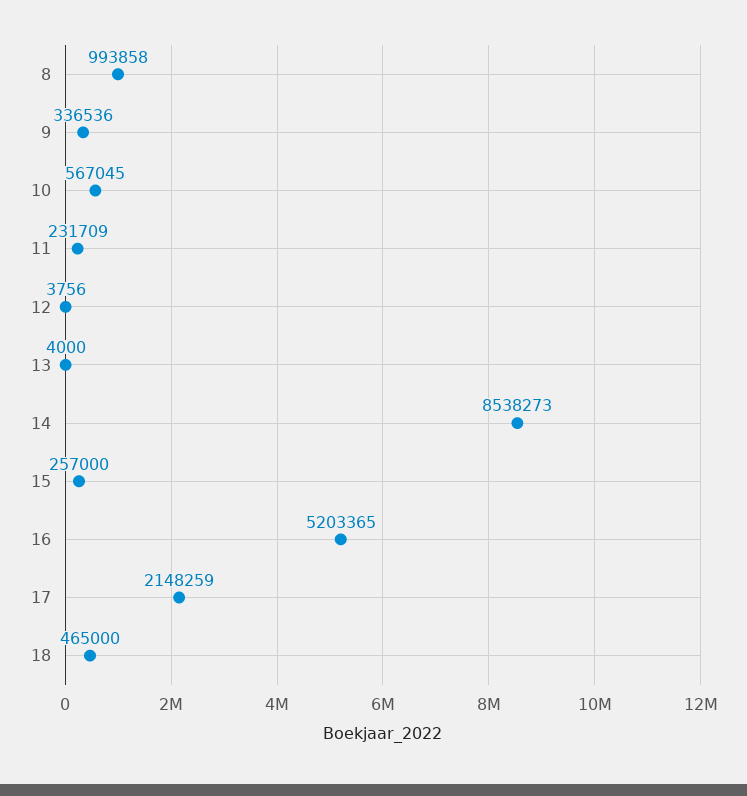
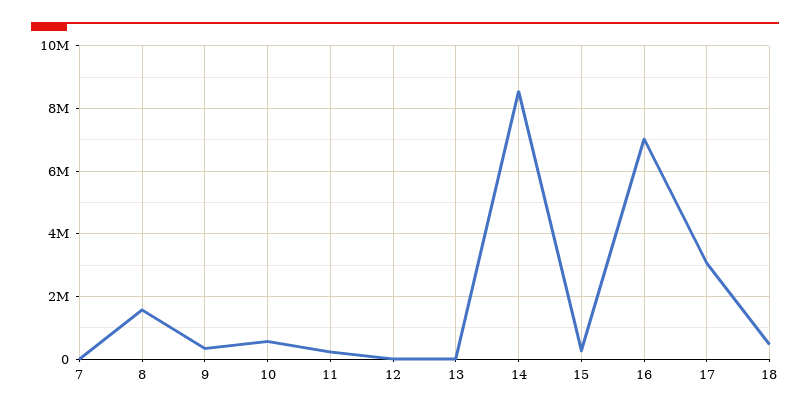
8: 993858 -> 1600000
16: 5203365 -> 7000000
17: 2148259 -> 3000000
7: none -> 0

